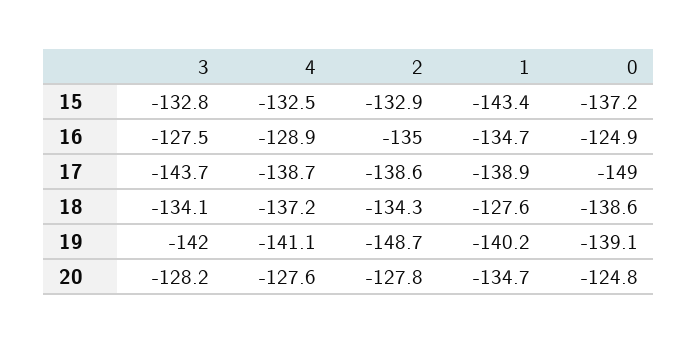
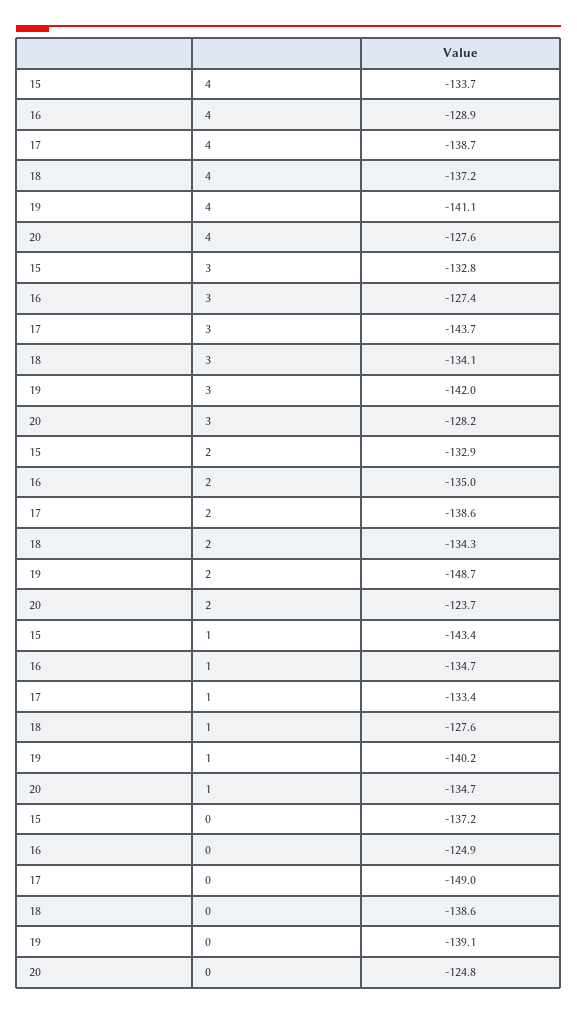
4, 15: -132.5 -> -133.7
3, 16: -127.5 -> -127.4
1, 17: -138.9 -> -133.4
2, 20: -127.8 -> -123.7

